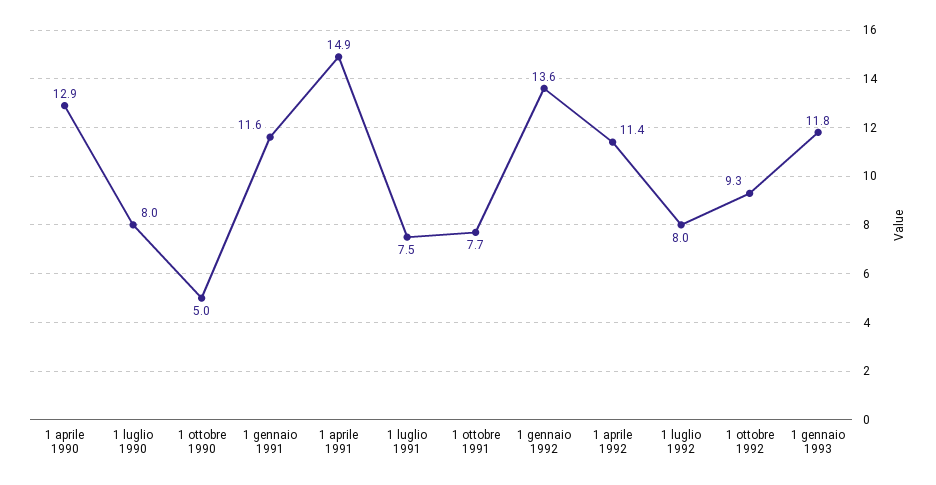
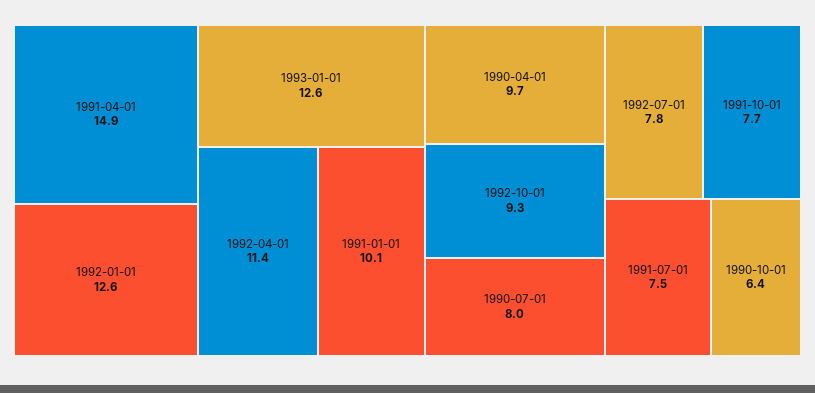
1 aprile 1990: 12.9 -> 9.7
1 ottobre 1990: 5 -> 6.4
1 gennaio 1991: 11.6 -> 10.1
1 gennaio 1992: 13.6 -> 12.6
1 luglio 1992: 8 -> 7.8
1 gennaio 1993: 11.8 -> 12.6

